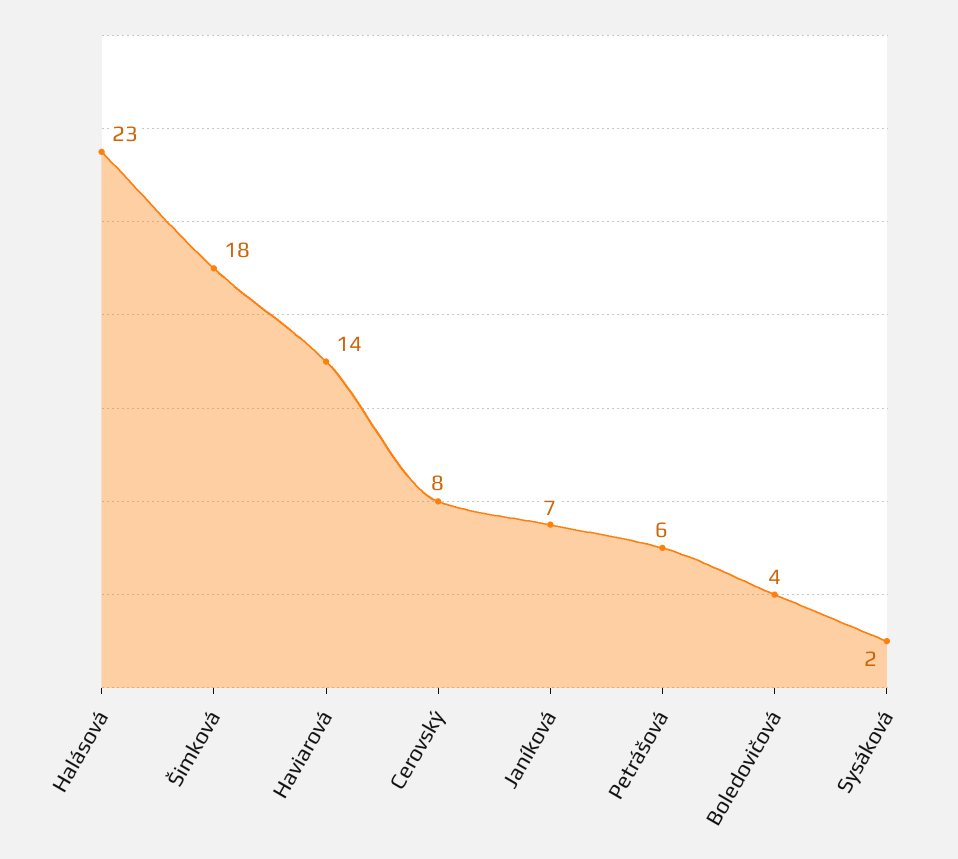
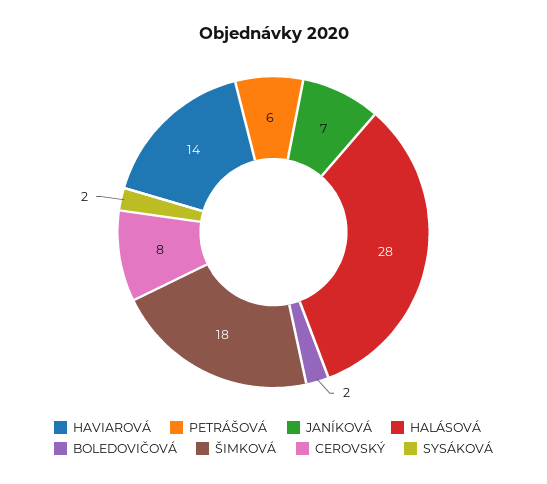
Halásová: 23 -> 28
Boledovičová: 4 -> 2

